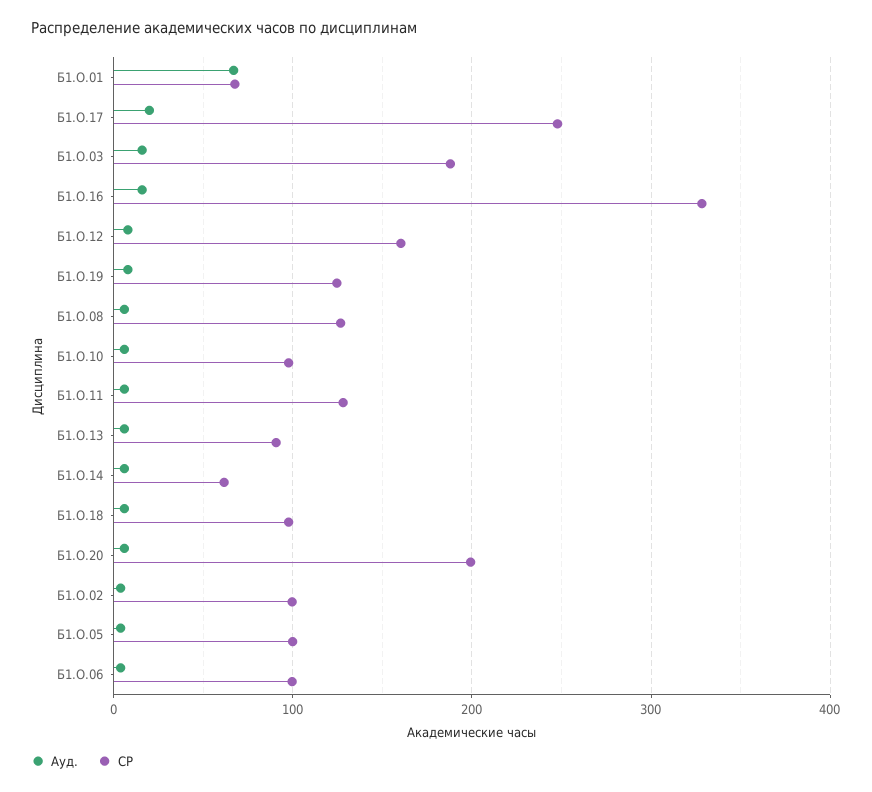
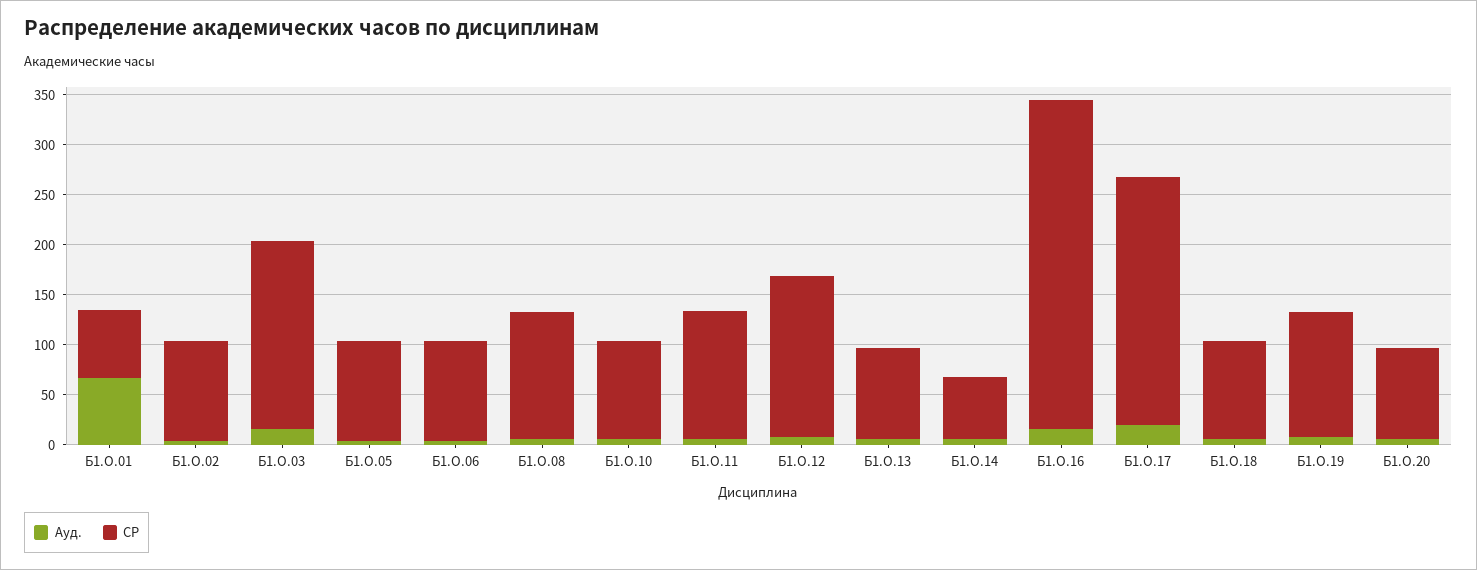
СР, Б1.О.20: 200 -> 90

